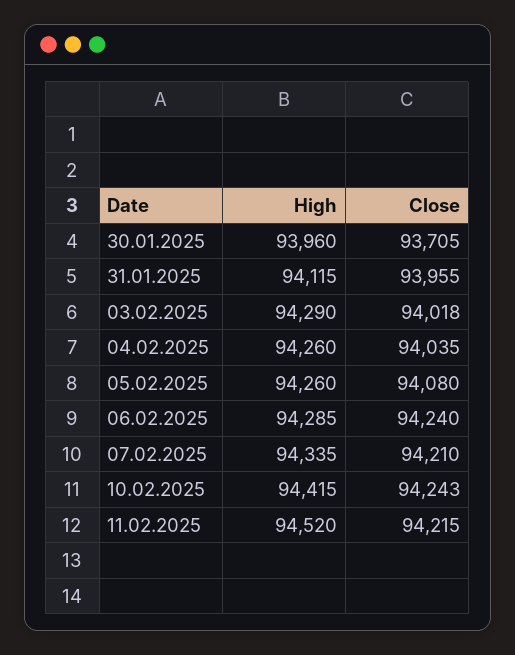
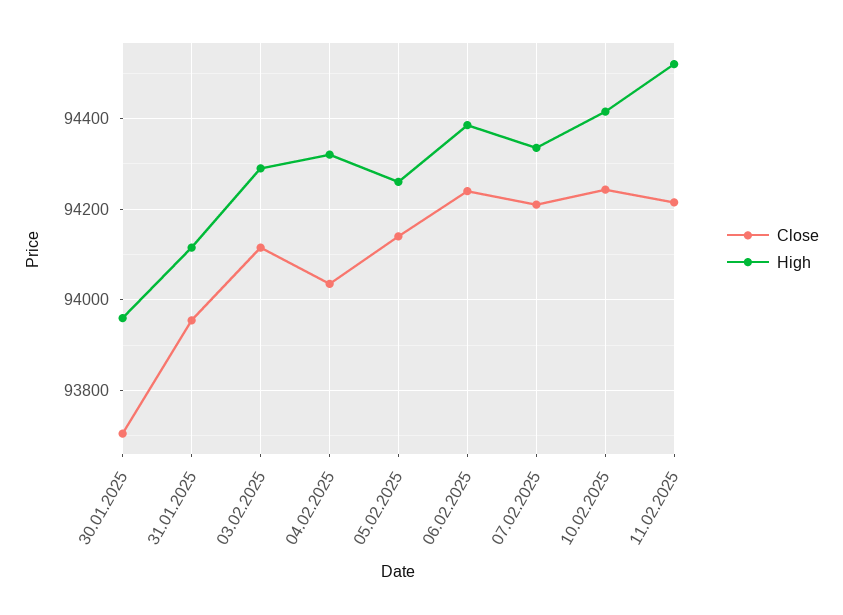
Close, 03.02.2025: 94018 -> 94120
High, 04.02.2025: 94260 -> 94320
Close, 05.02.2025: 94080 -> 94140
High, 06.02.2025: 94285 -> 94380

